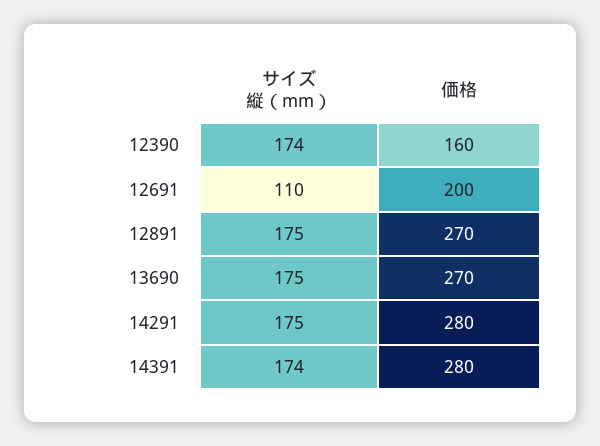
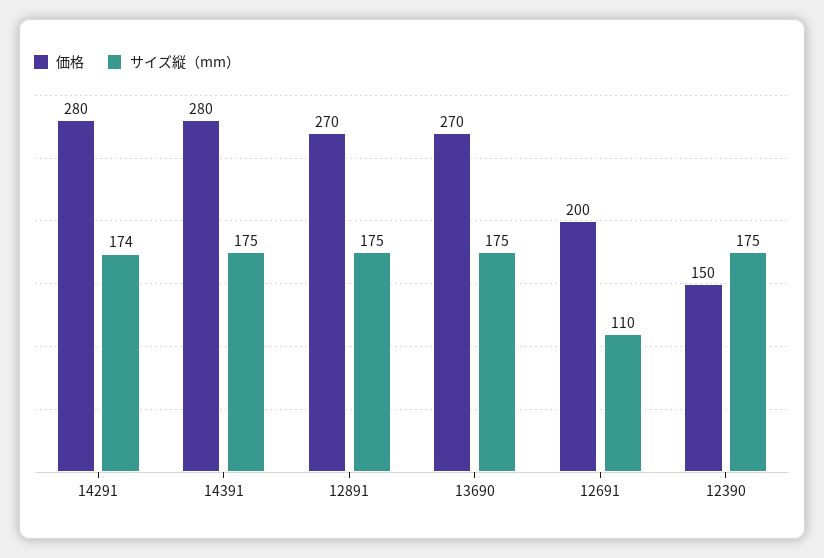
サイズ縦（mm）, 12390: 174 -> 175
価格, 12390: 160 -> 150
サイズ縦（mm）, 14291: 175 -> 174
サイズ縦（mm）, 14391: 174 -> 175

